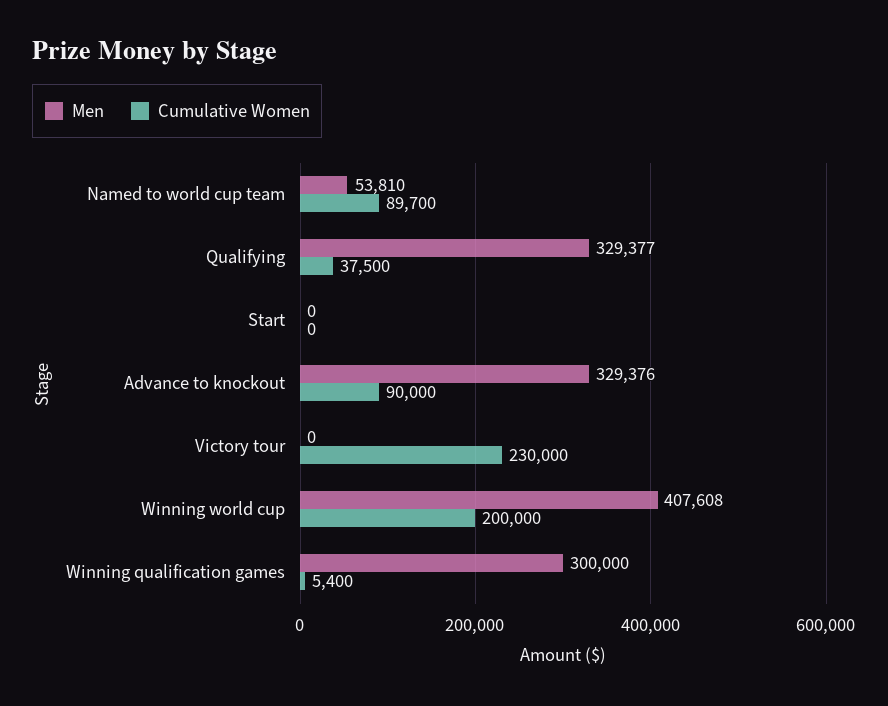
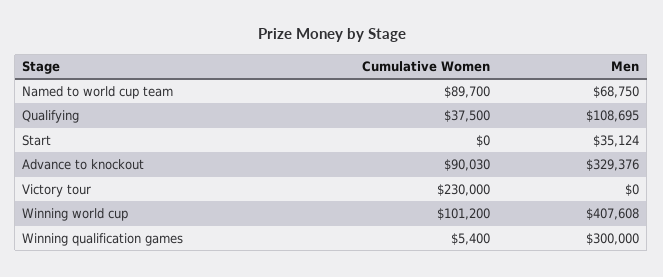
Men, Named to world cup team: 53810 -> 68750
Men, Qualifying: 329377 -> 108695
Men, Start: 0 -> 35124
Cumulative Women, Advance to knockout: 90000 -> 90030
Cumulative Women, Winning world cup: 200000 -> 101200

